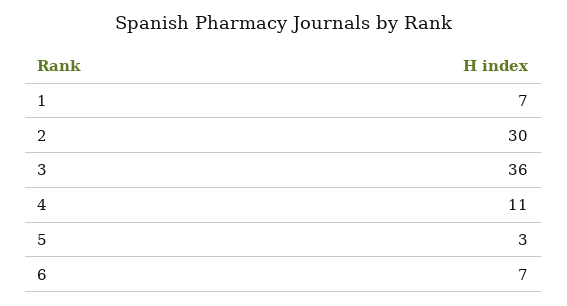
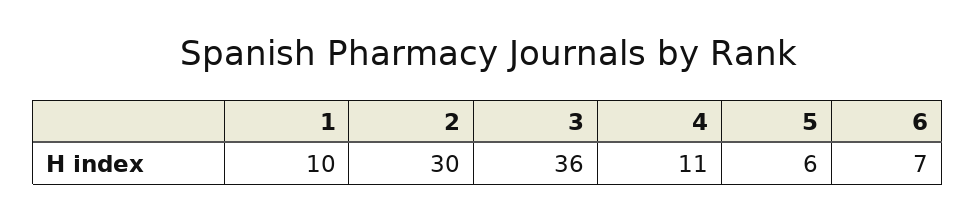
1: 7 -> 10
5: 3 -> 6

